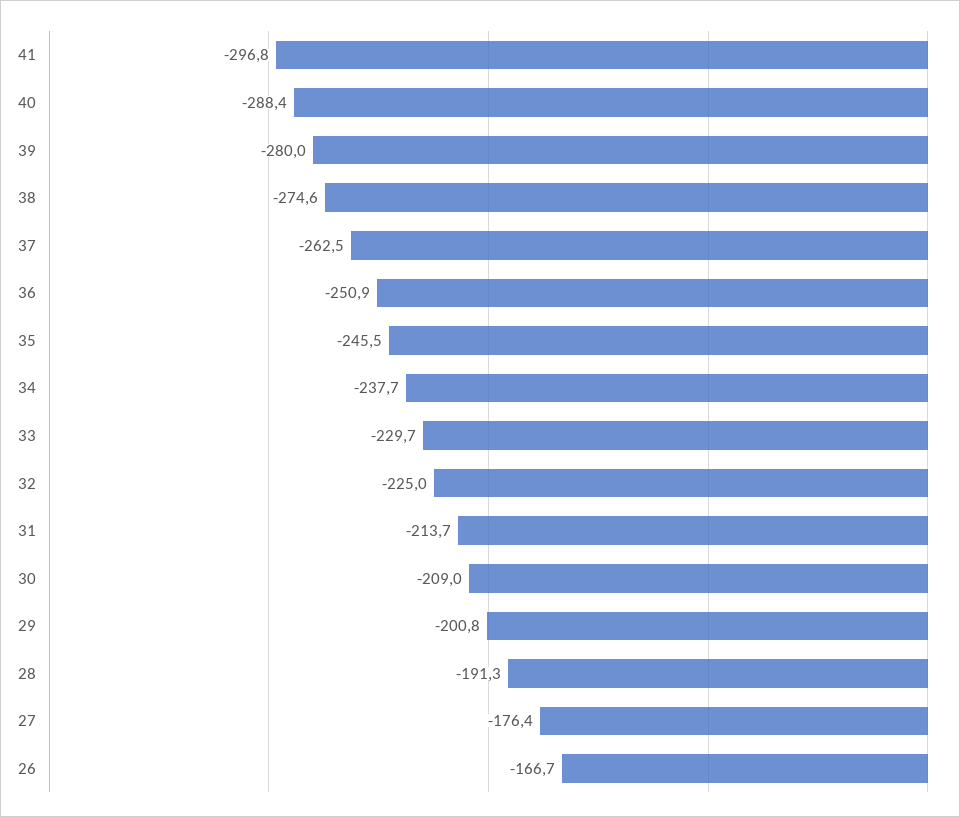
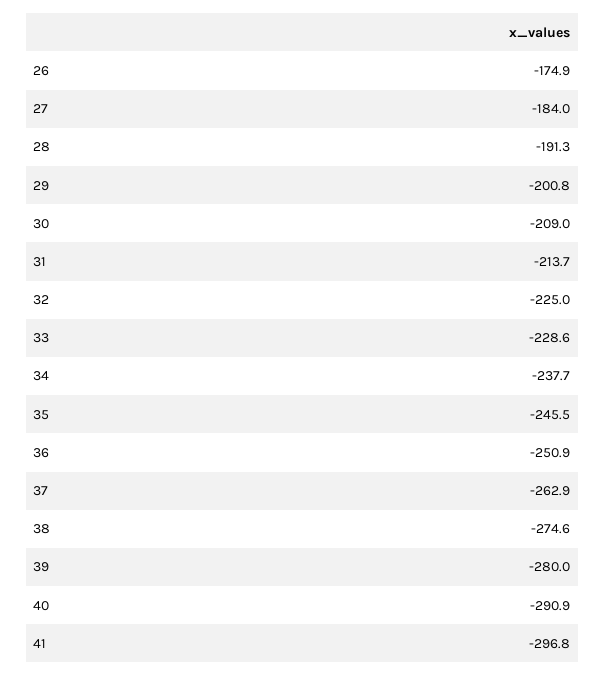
40: -288.4 -> -290.9
37: -262.5 -> -262.9
33: -229.7 -> -228.6
27: -176.4 -> -184
26: -166.7 -> -174.9

